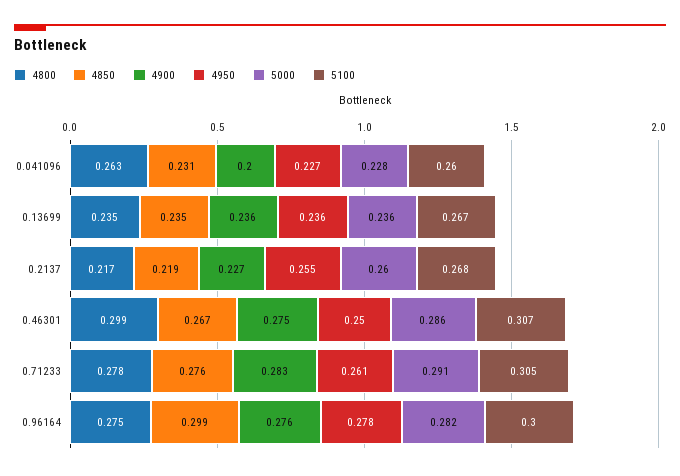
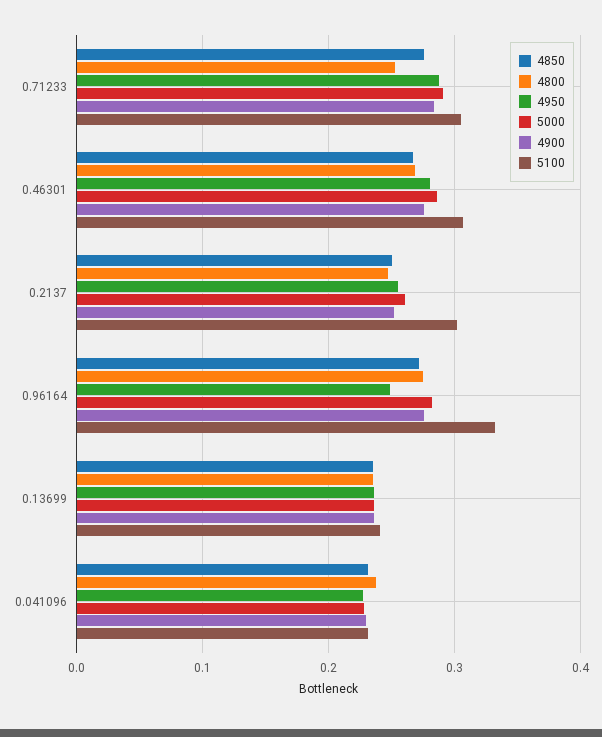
4800, 0.041096: 0.263 -> 0.24
4900, 0.041096: 0.2 -> 0.23
5100, 0.041096: 0.26 -> 0.23
5100, 0.13699: 0.267 -> 0.24
4800, 0.2137: 0.217 -> 0.25
4850, 0.2137: 0.219 -> 0.25
4900, 0.2137: 0.227 -> 0.25
5100, 0.2137: 0.268 -> 0.3
4800, 0.46301: 0.299 -> 0.27
4950, 0.46301: 0.25 -> 0.28
4800, 0.71233: 0.278 -> 0.25
4950, 0.71233: 0.261 -> 0.29
4850, 0.96164: 0.299 -> 0.27
4950, 0.96164: 0.278 -> 0.25
5100, 0.96164: 0.3 -> 0.33

